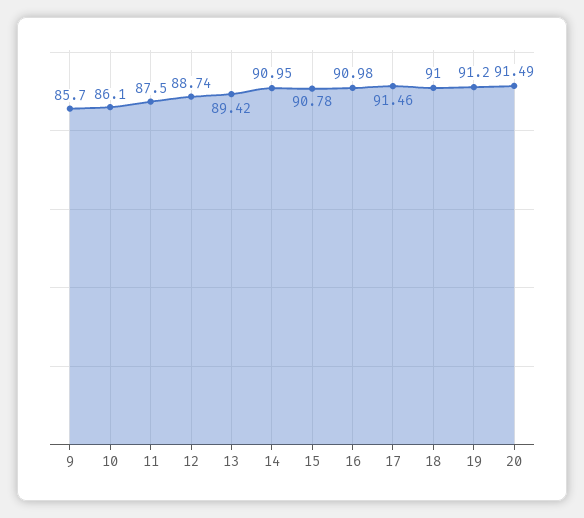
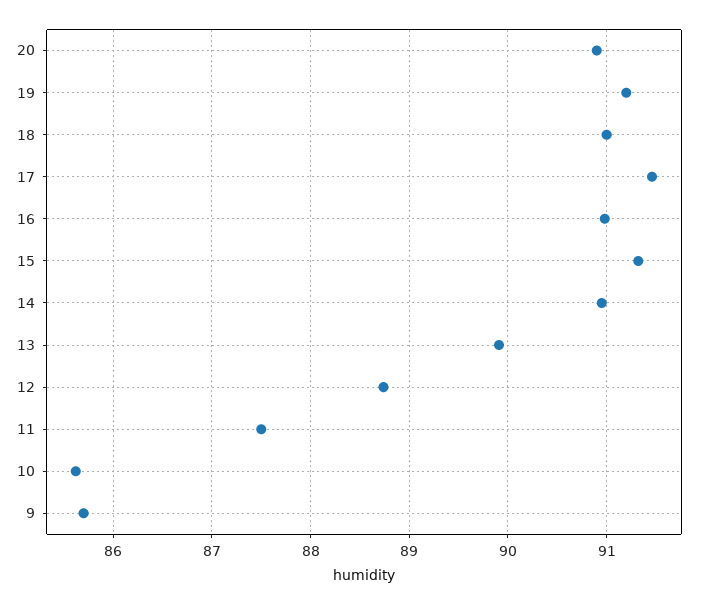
10: 86.1 -> 85.6
13: 89.42 -> 89.9
15: 90.78 -> 91.3
20: 91.49 -> 90.9

